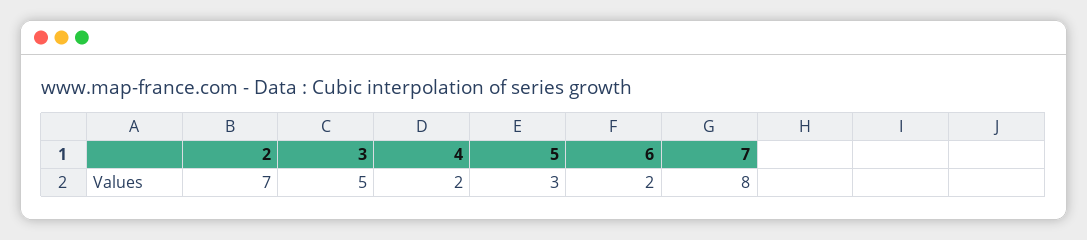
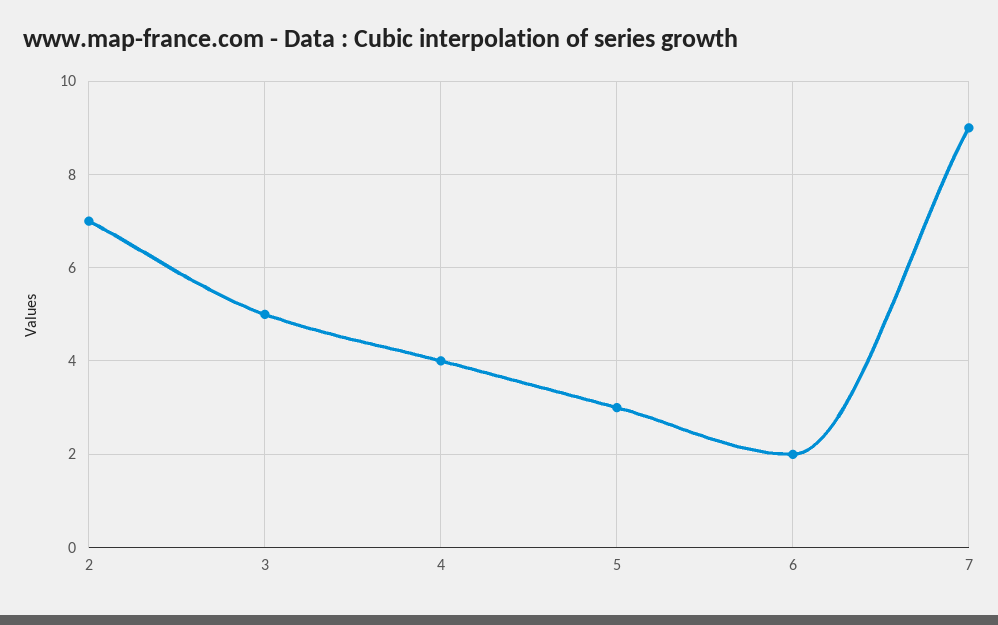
4: 2 -> 4
7: 8 -> 9

